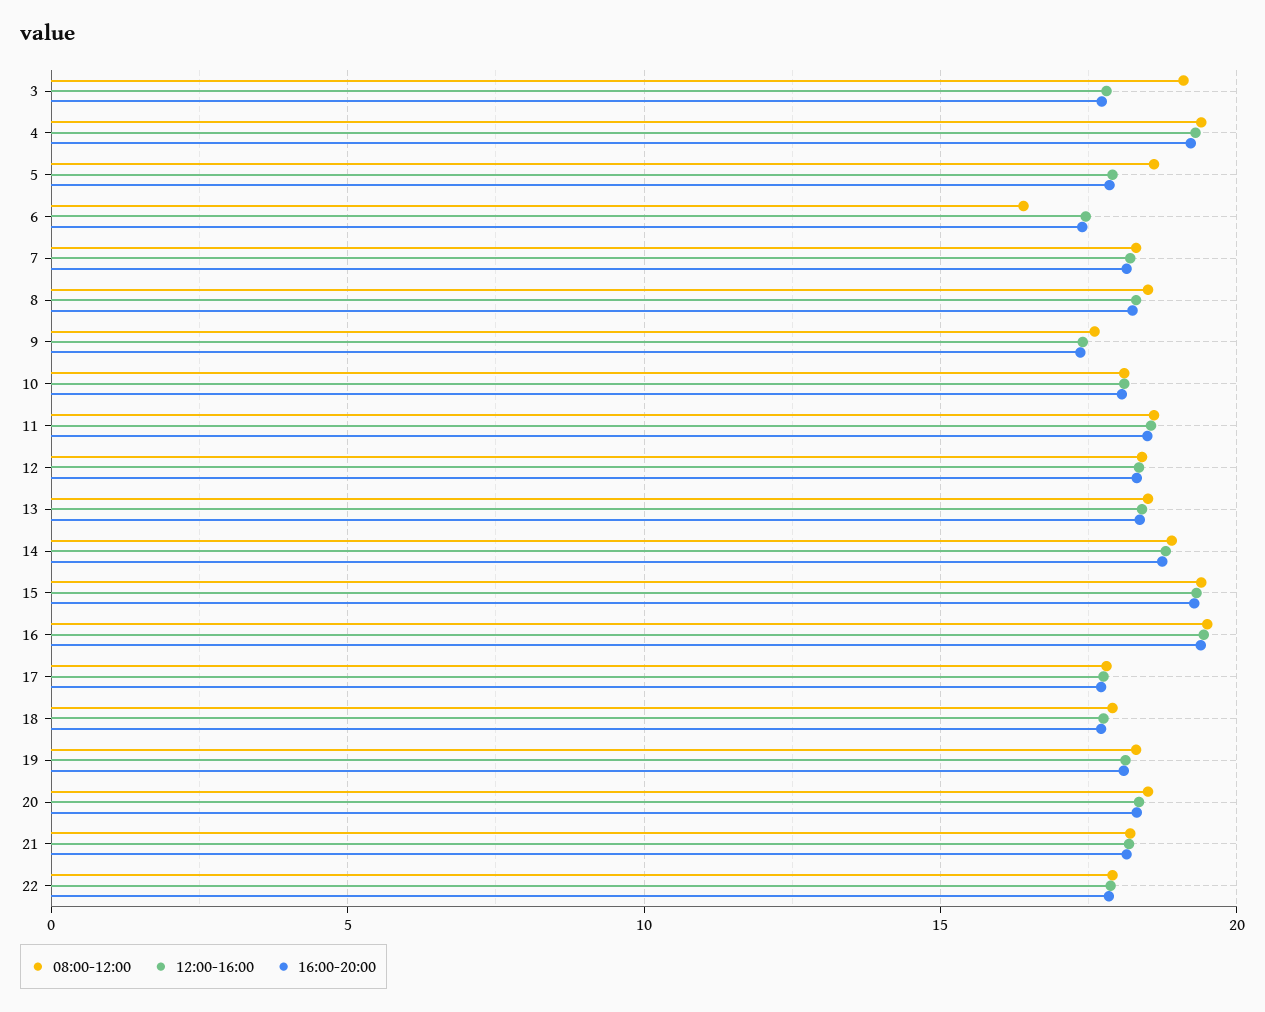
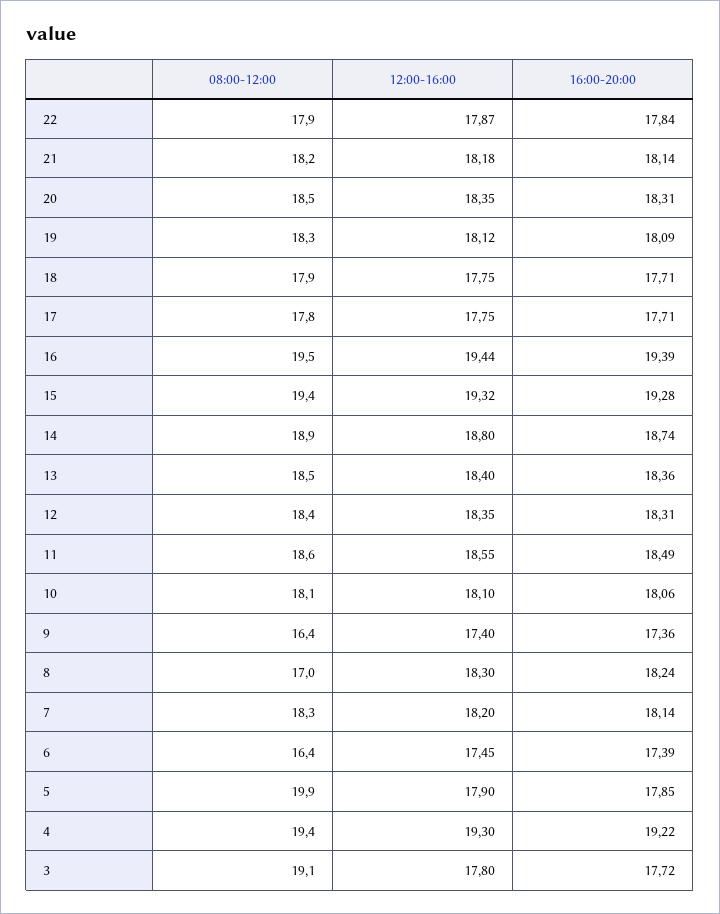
08:00-12:00, 5: 18.5 -> 19.9
08:00-12:00, 8: 18.5 -> 17
08:00-12:00, 9: 17.5 -> 16.4

